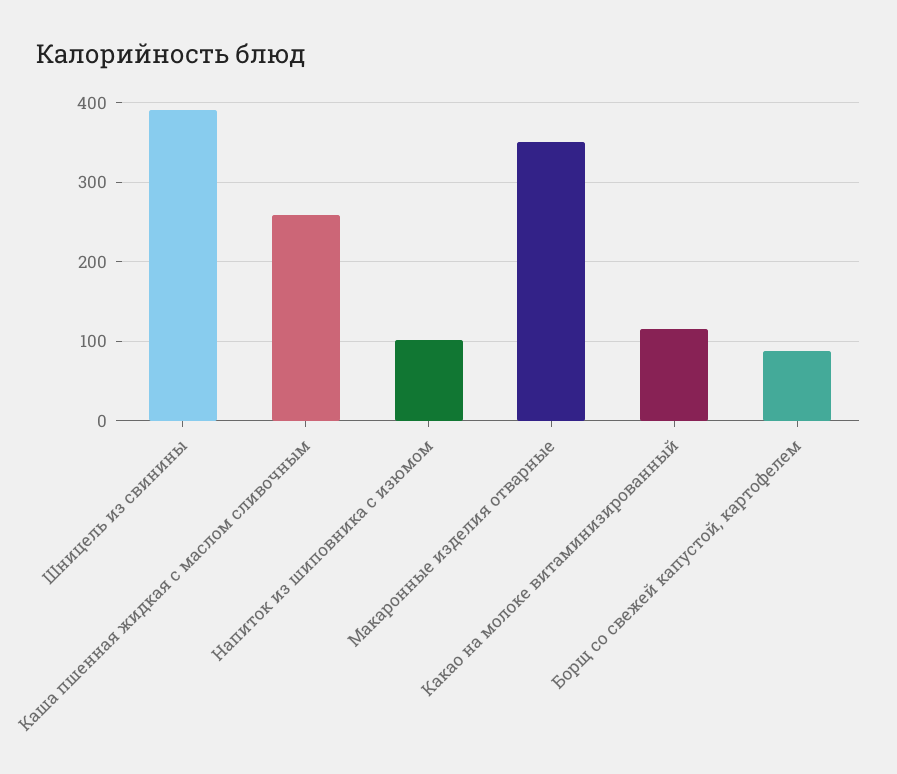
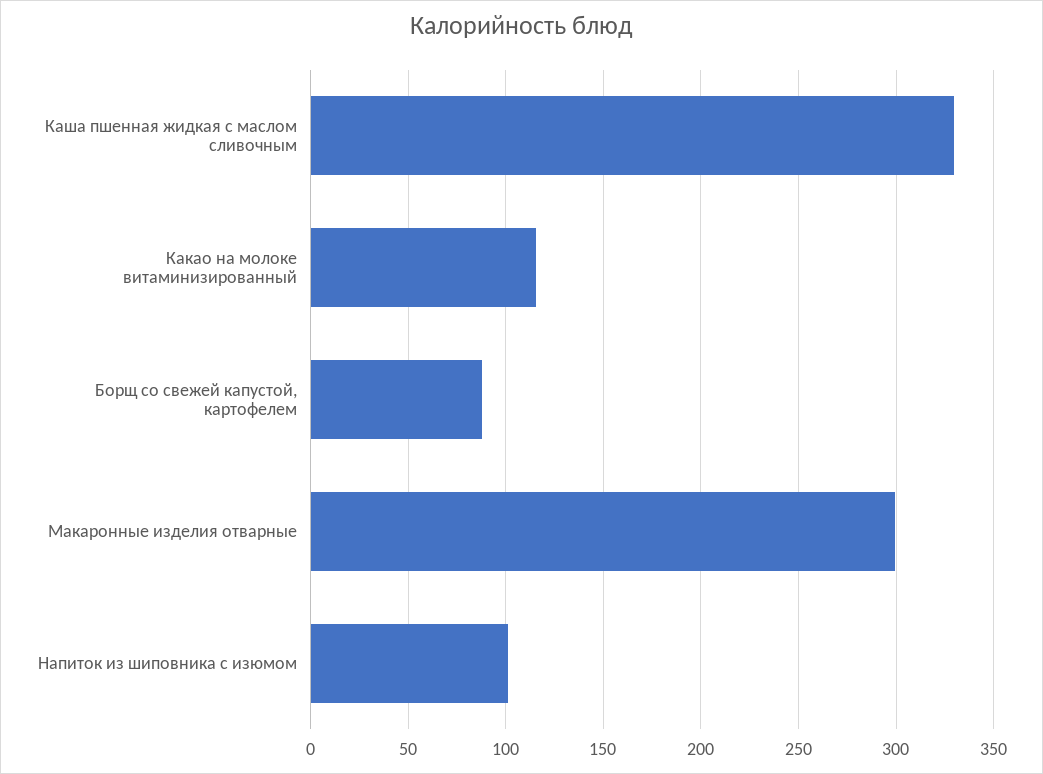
Шницель из свинины: 390 -> none
Каша пшенная жидкая с маслом сливочным: 260 -> 330
Макаронные изделия отварные: 350 -> 300

